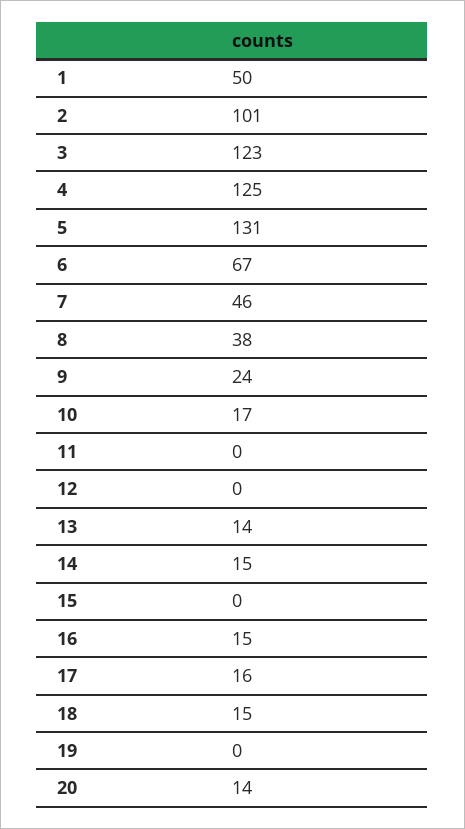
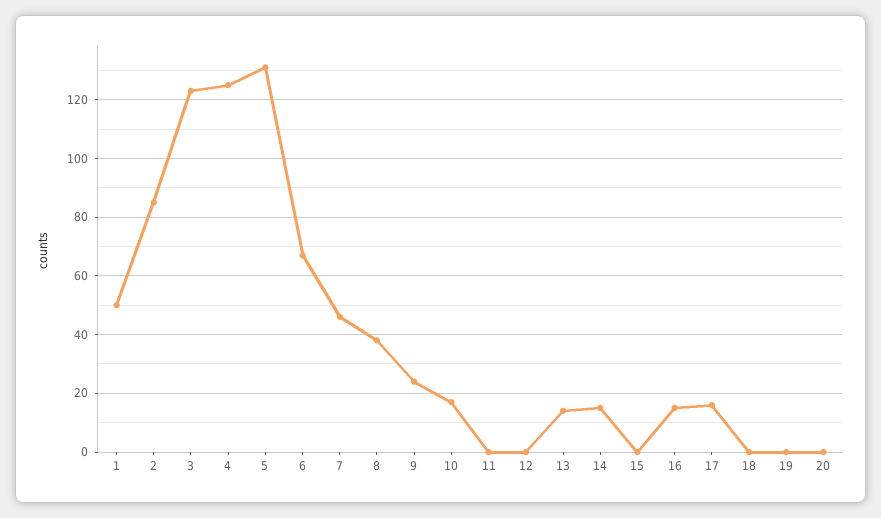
2: 101 -> 85
18: 15 -> 0
20: 14 -> 0

